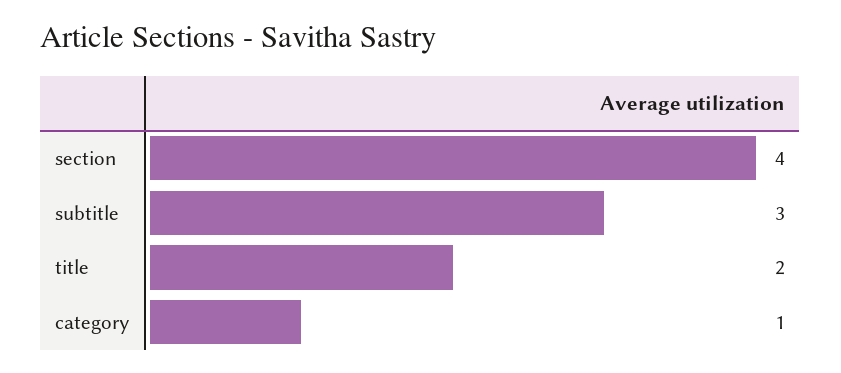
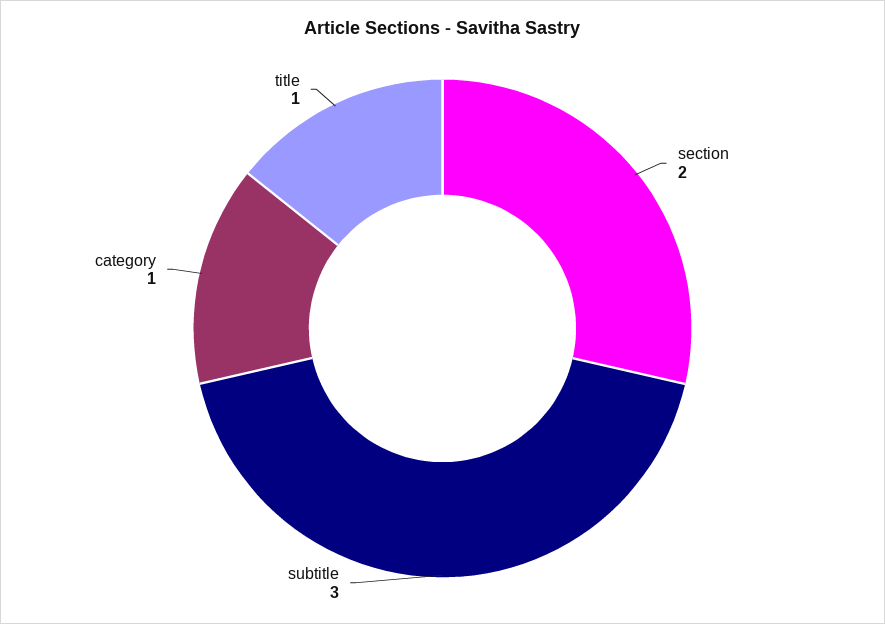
section: 4 -> 2
title: 2 -> 1

